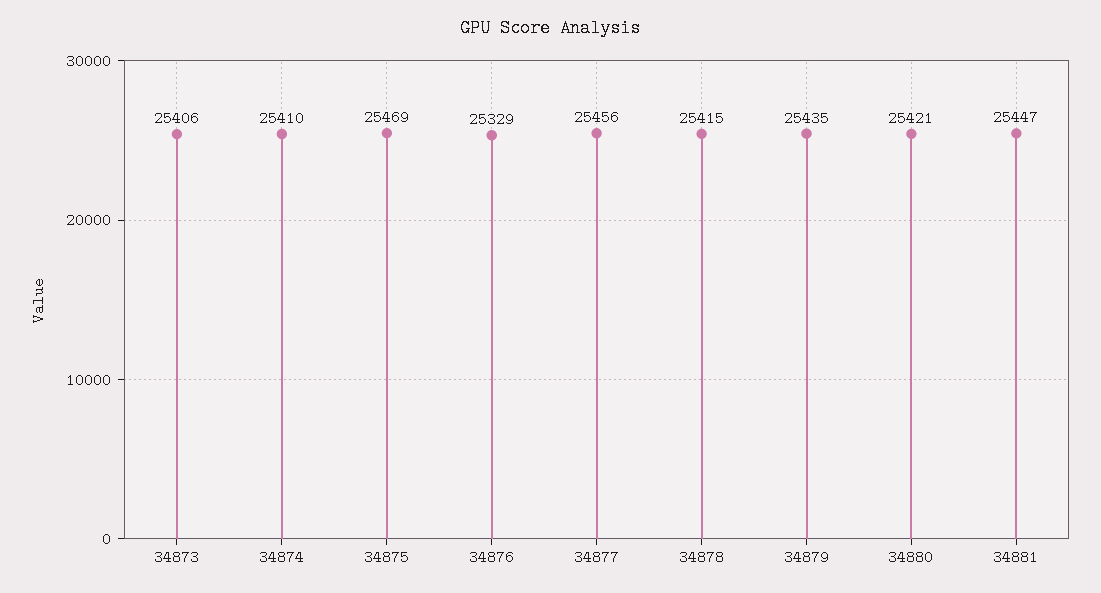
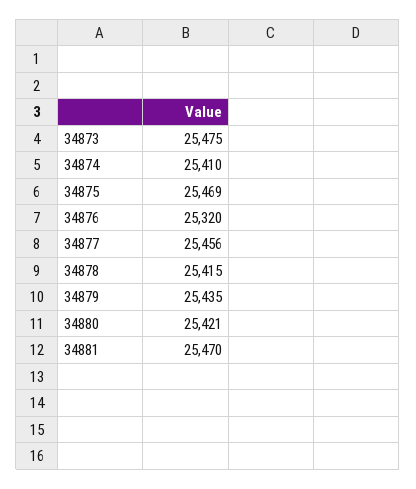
34873: 25406 -> 25475
34876: 25329 -> 25320
34881: 25447 -> 25470

